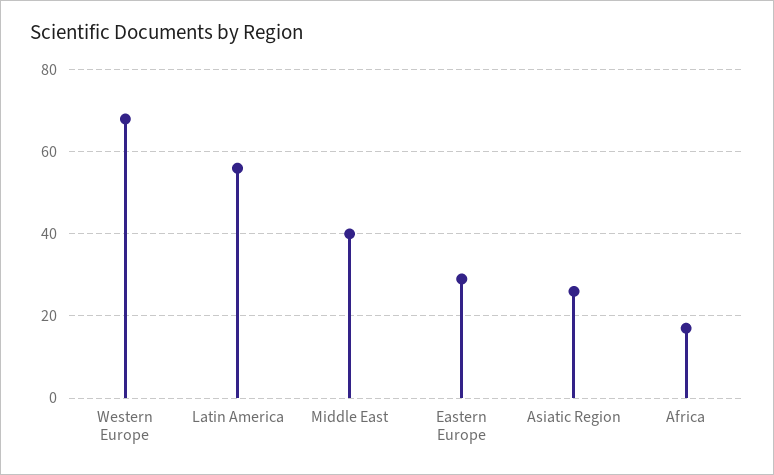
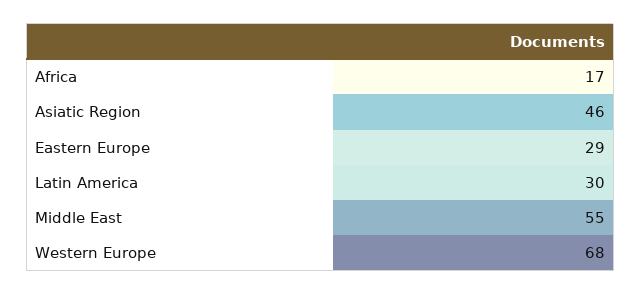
Latin America: 55 -> 30
Middle East: 40 -> 55
Asiatic Region: 25 -> 46

